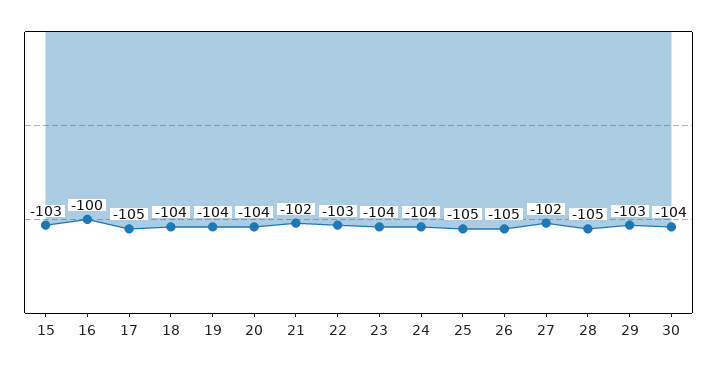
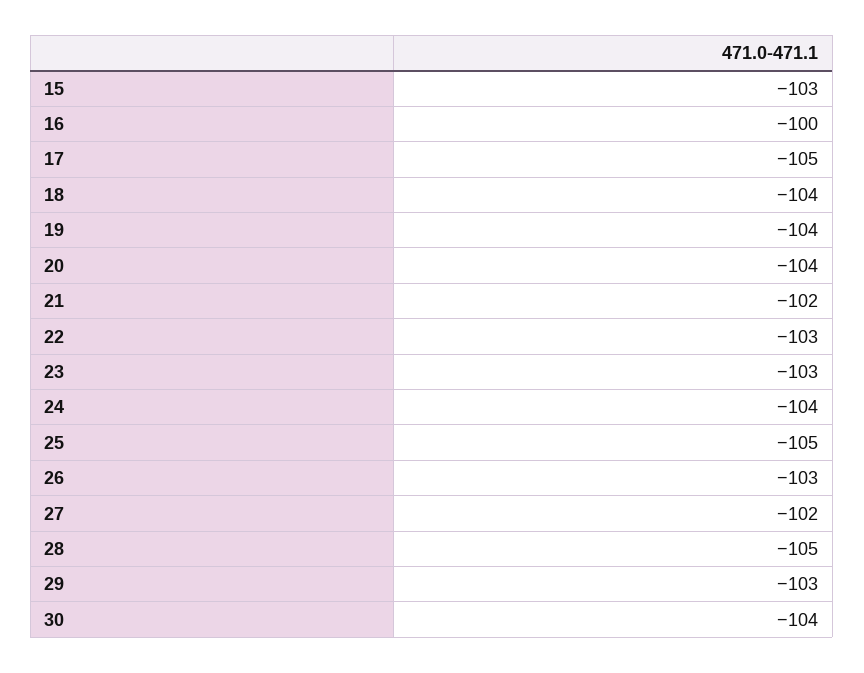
23: -104 -> -103
26: -105 -> -103

